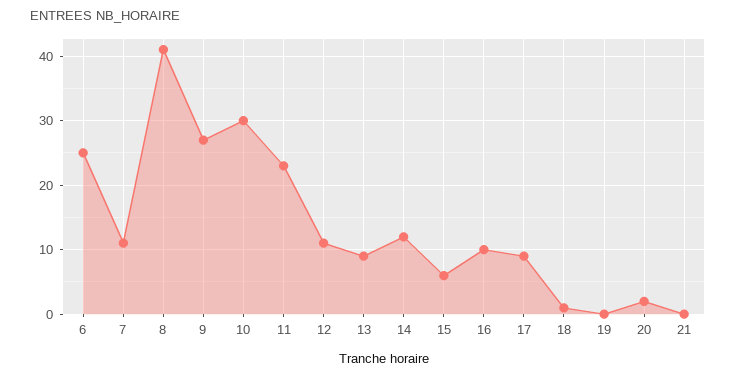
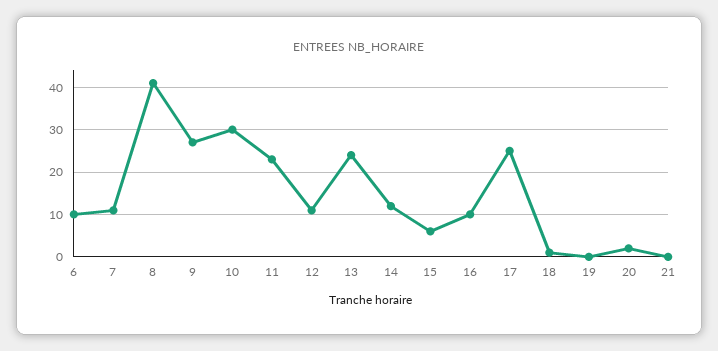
6: 25 -> 10
13: 9 -> 25
17: 9 -> 25

